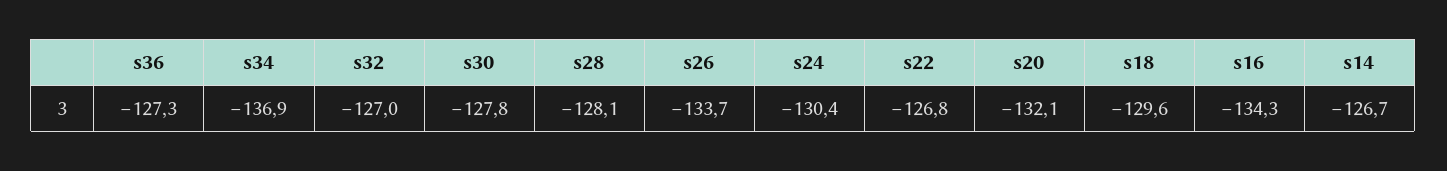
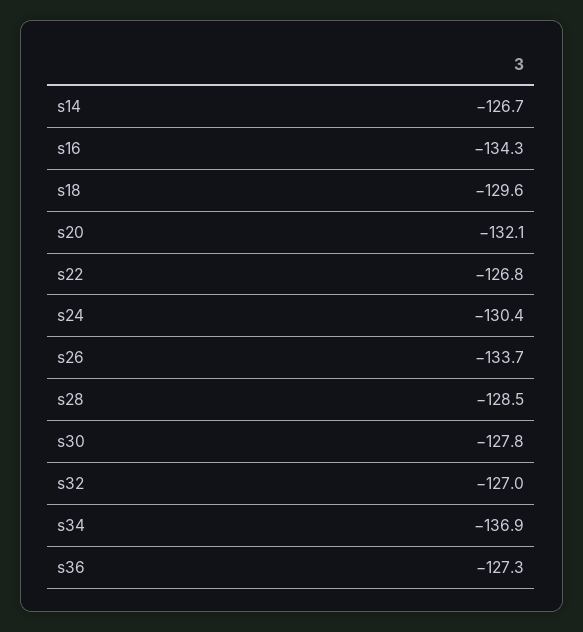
s28: -128.1 -> -128.5

